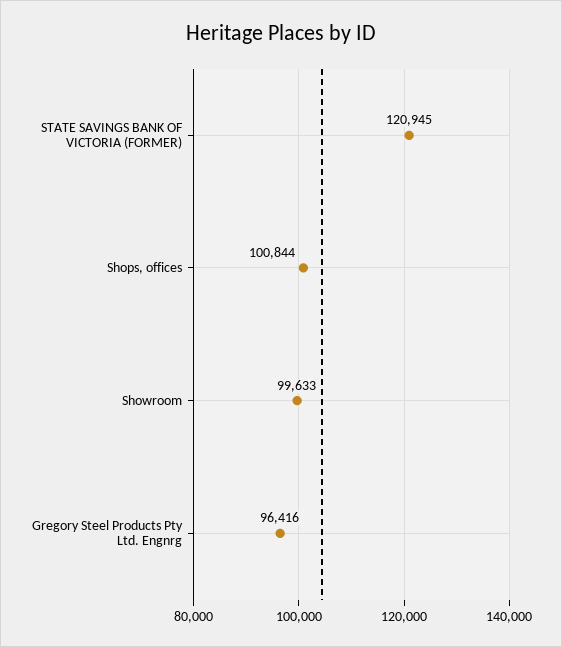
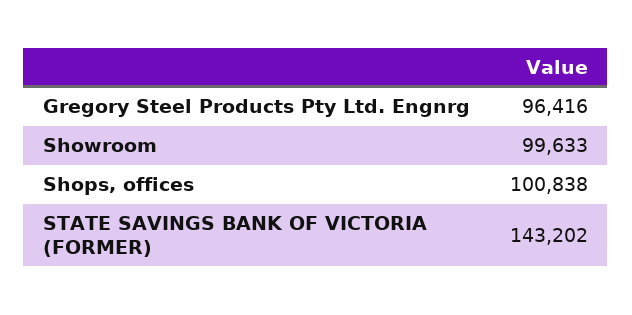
STATE SAVINGS BANK OF VICTORIA (FORMER): 120945 -> 143202
Shops, offices: 100844 -> 100838

